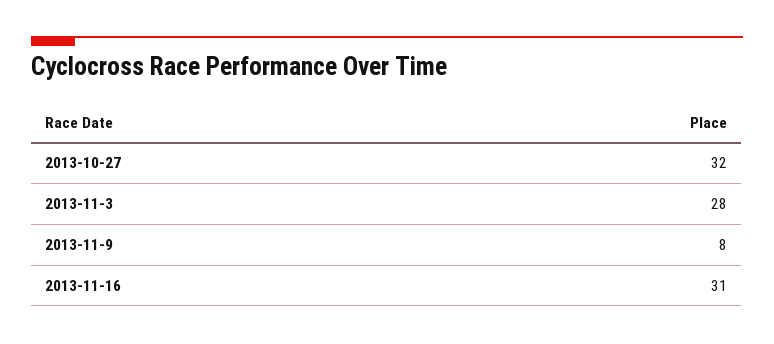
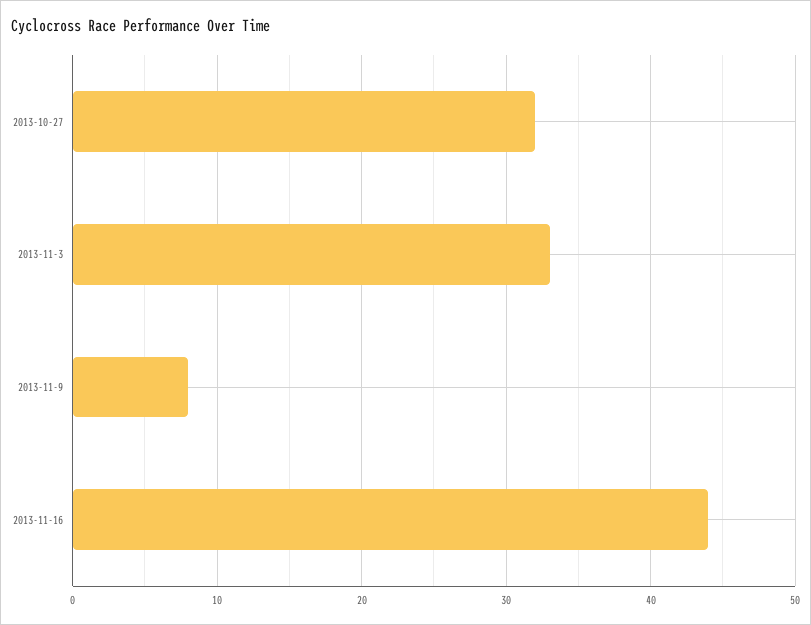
2013-11-3: 28 -> 33
2013-11-16: 31 -> 44

